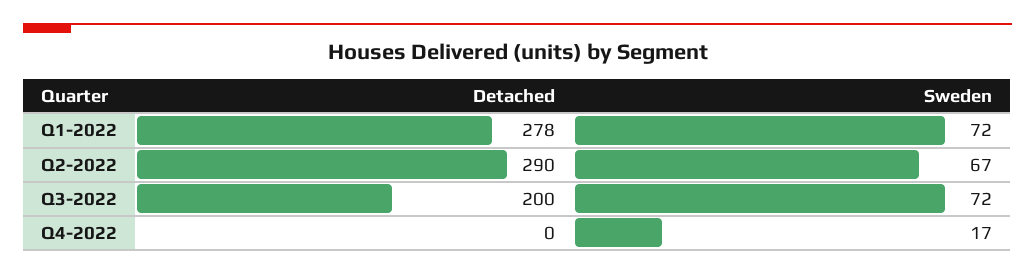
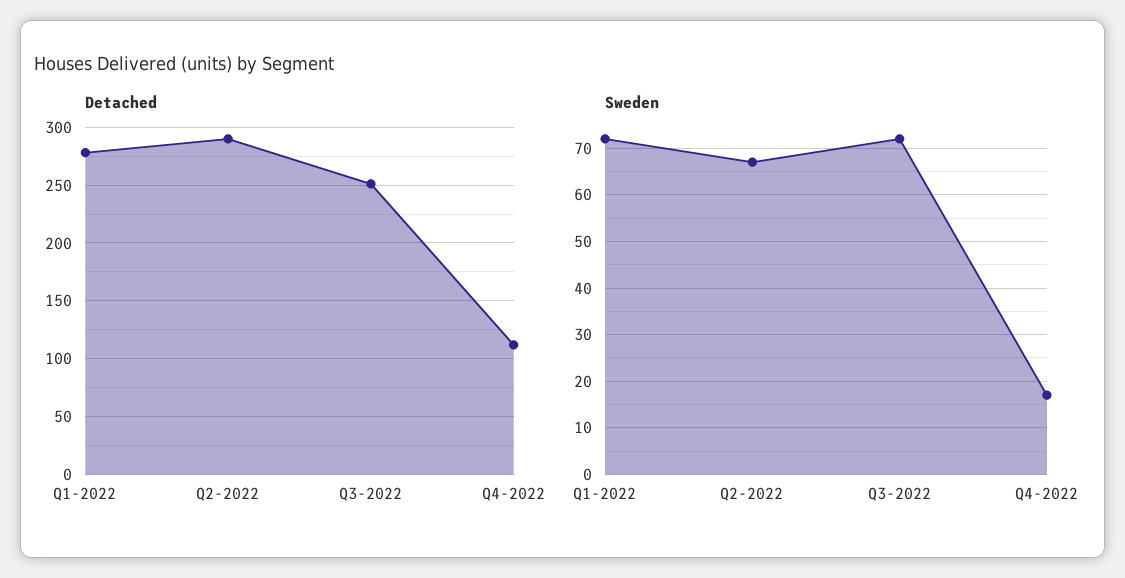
Detached, Q3-2022: 200 -> 250
Detached, Q4-2022: 0 -> 110

